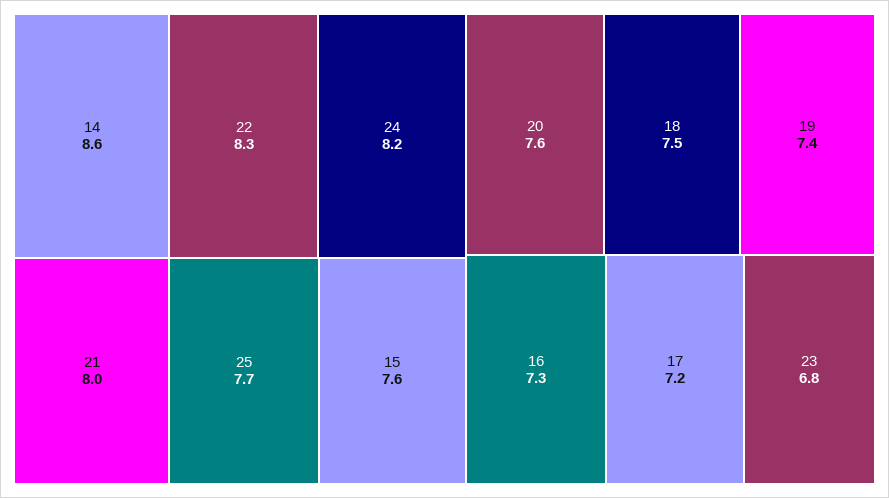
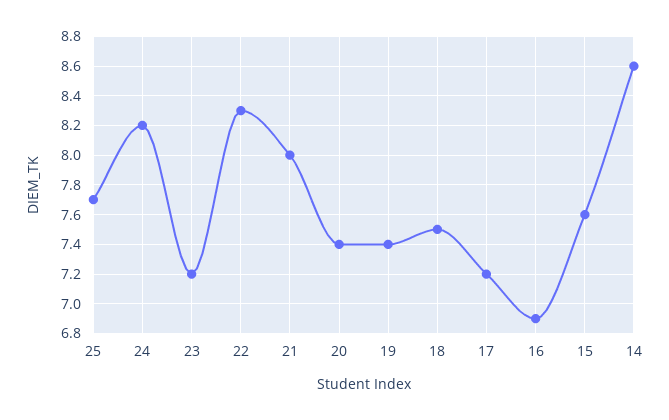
20: 7.6 -> 7.4
16: 7.3 -> 6.9
23: 6.8 -> 7.2

